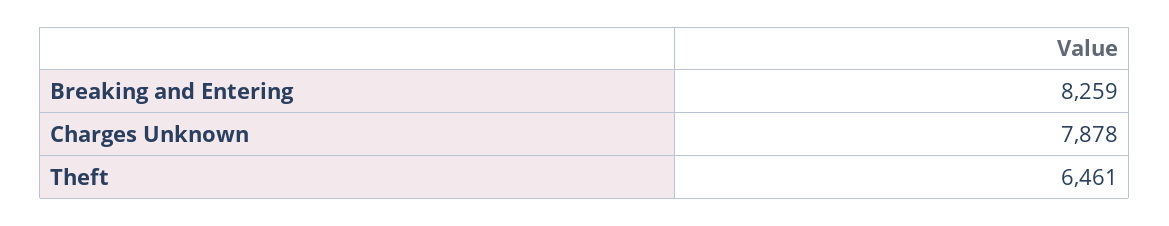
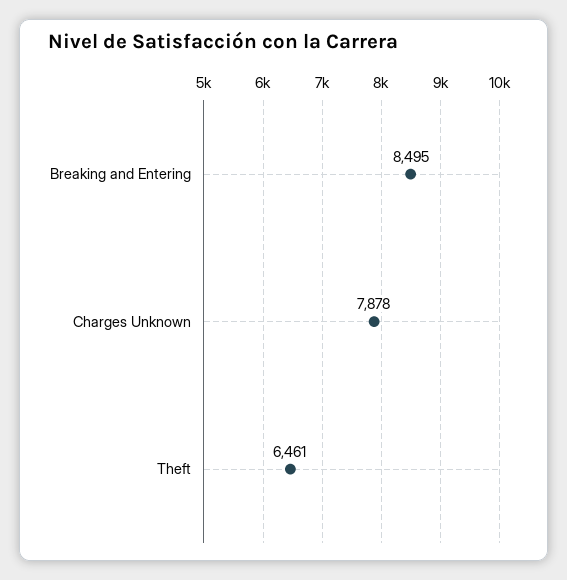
Breaking and Entering: 8259 -> 8495

